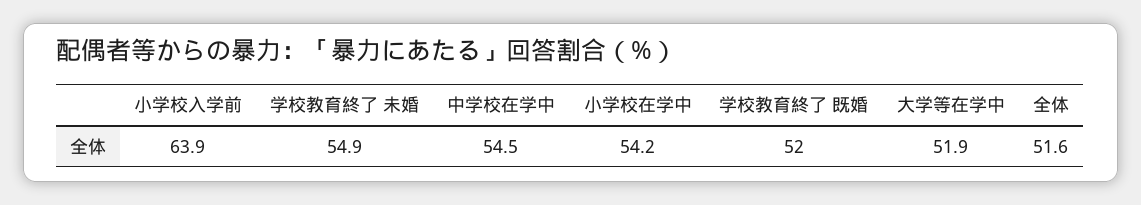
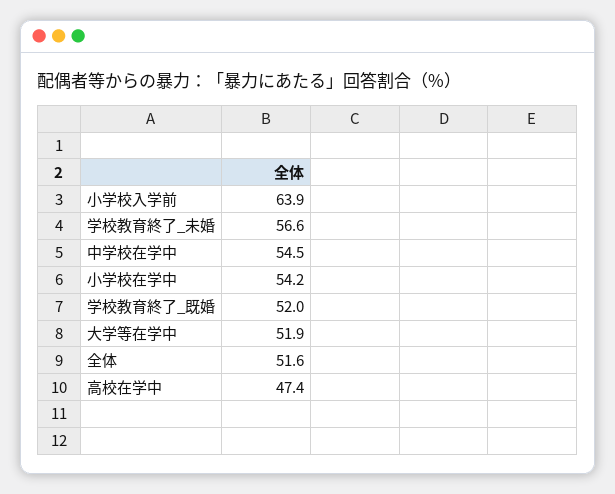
学校教育終了 未婚: 54.9 -> 56.6
高校在学中: none -> 47.4

